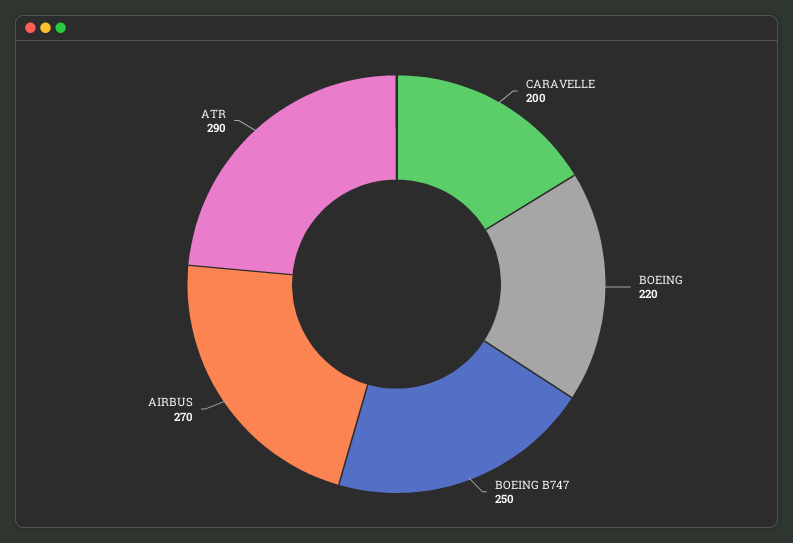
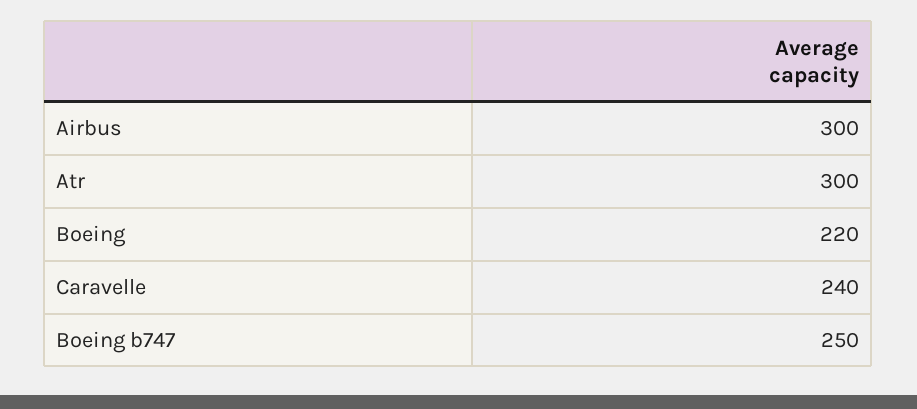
CARAVELLE: 200 -> 240
AIRBUS: 270 -> 300
ATR: 290 -> 300

